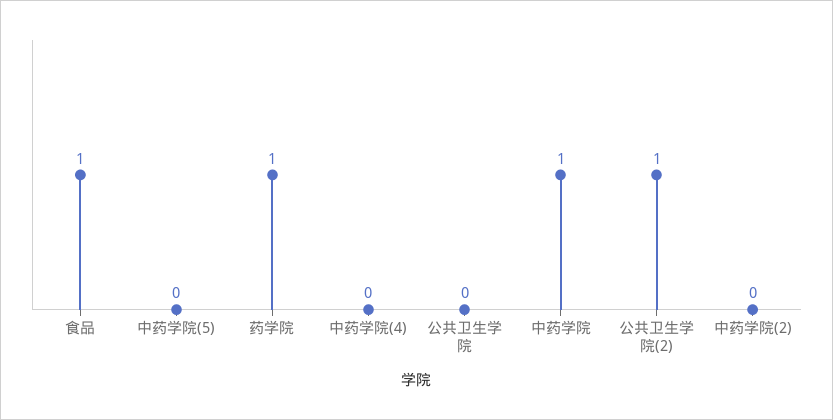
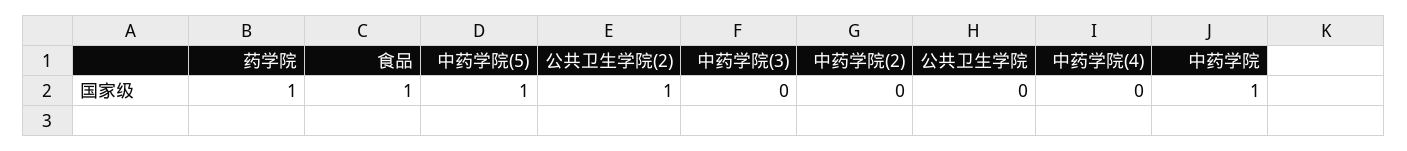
中药学院(5): 0 -> 1
中药学院(3): none -> 0

